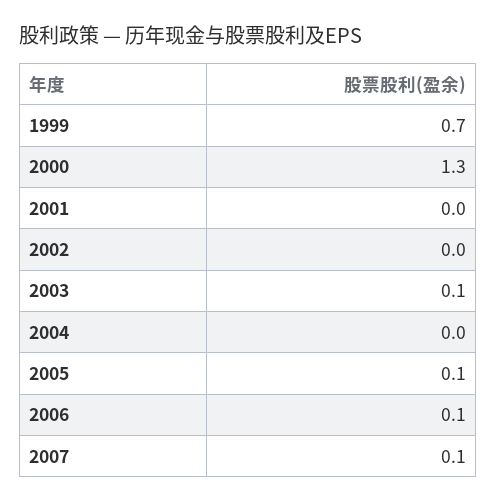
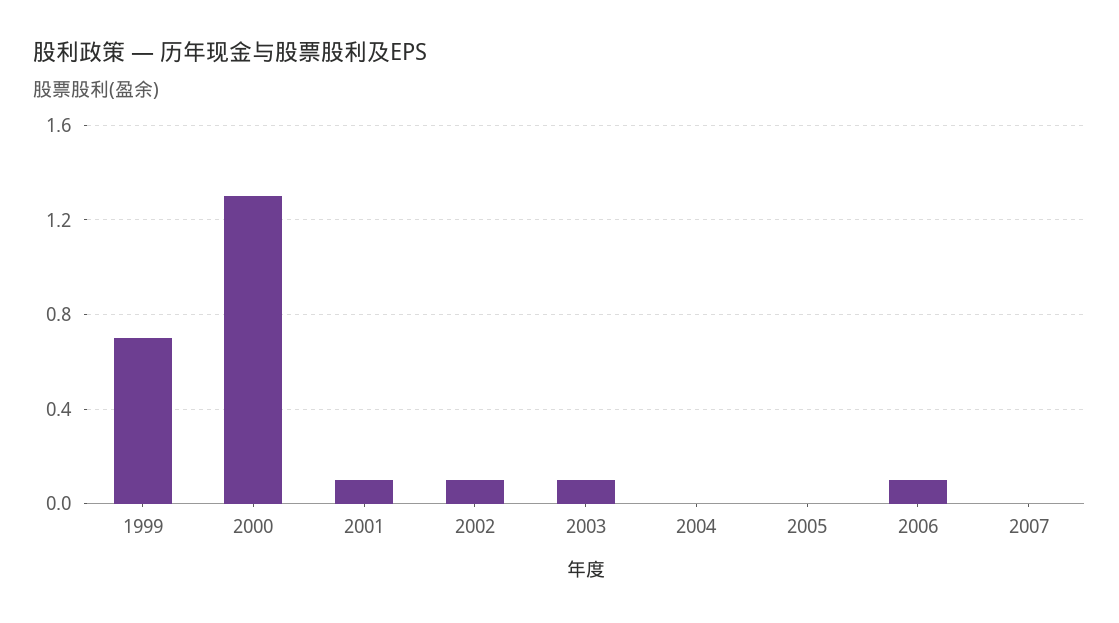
2001: 0 -> 0.1
2002: 0 -> 0.1
2005: 0.1 -> 0
2007: 0.1 -> 0

